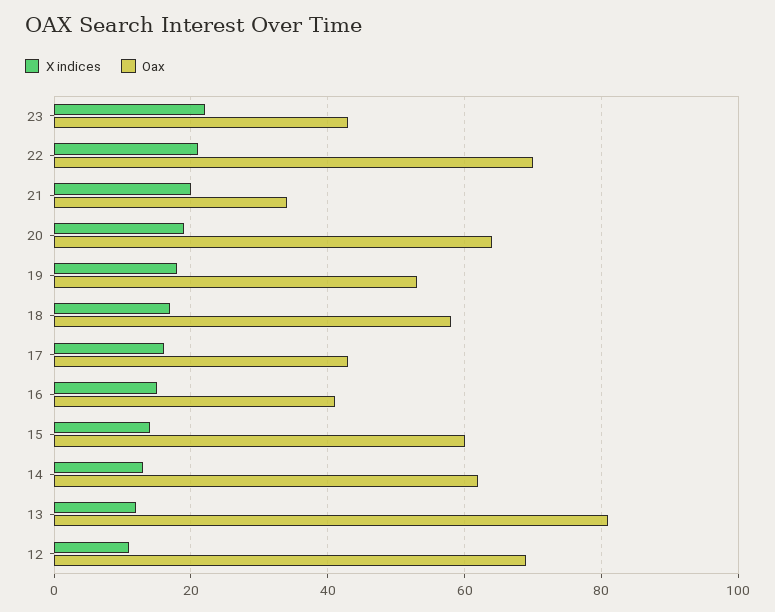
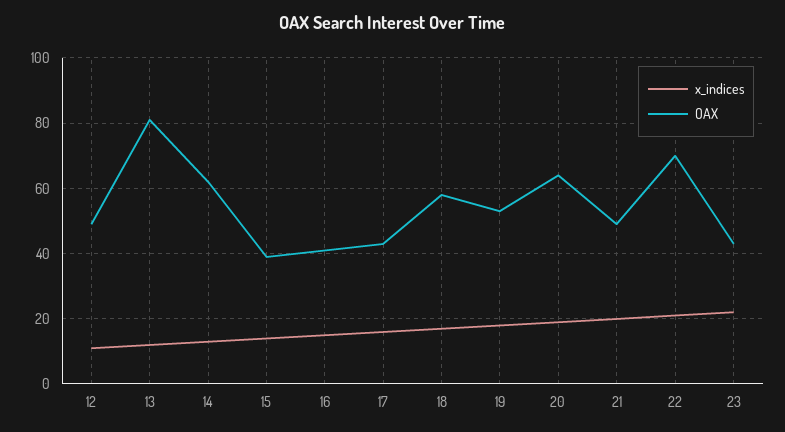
Oax, 21: 35 -> 50
Oax, 15: 60 -> 40
Oax, 12: 70 -> 50

